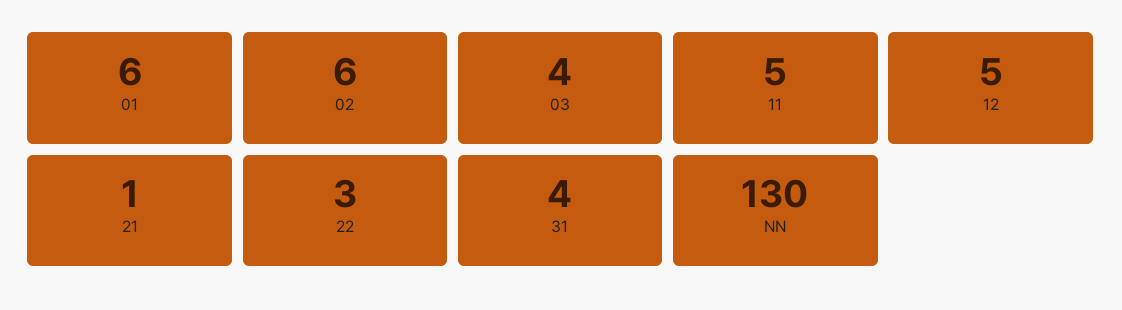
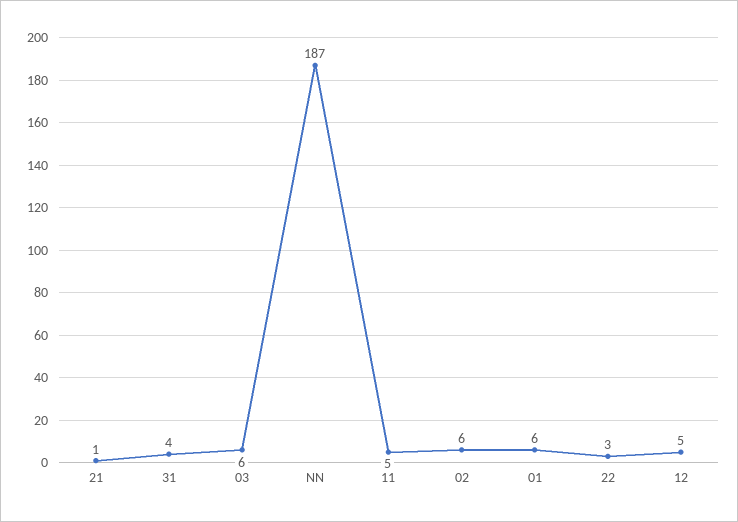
03: 4 -> 6
NN: 130 -> 187

